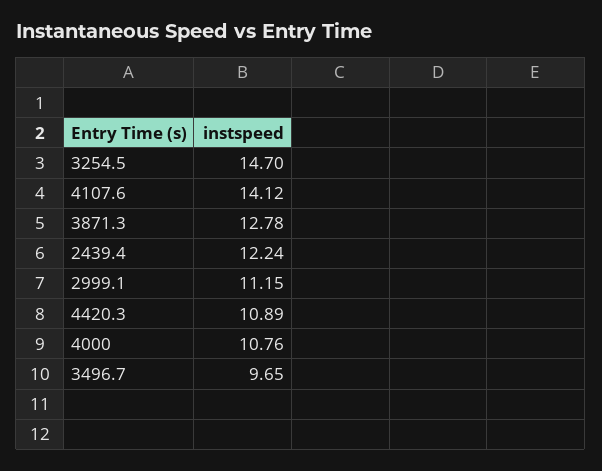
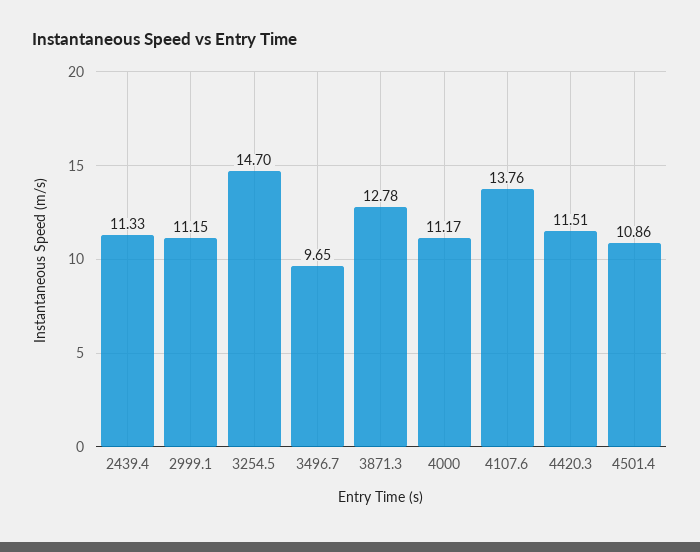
4107.6: 14.12 -> 13.76
2439.4: 12.24 -> 11.33
4420.3: 10.89 -> 11.51
4000: 10.76 -> 11.17
4501.4: none -> 10.86

